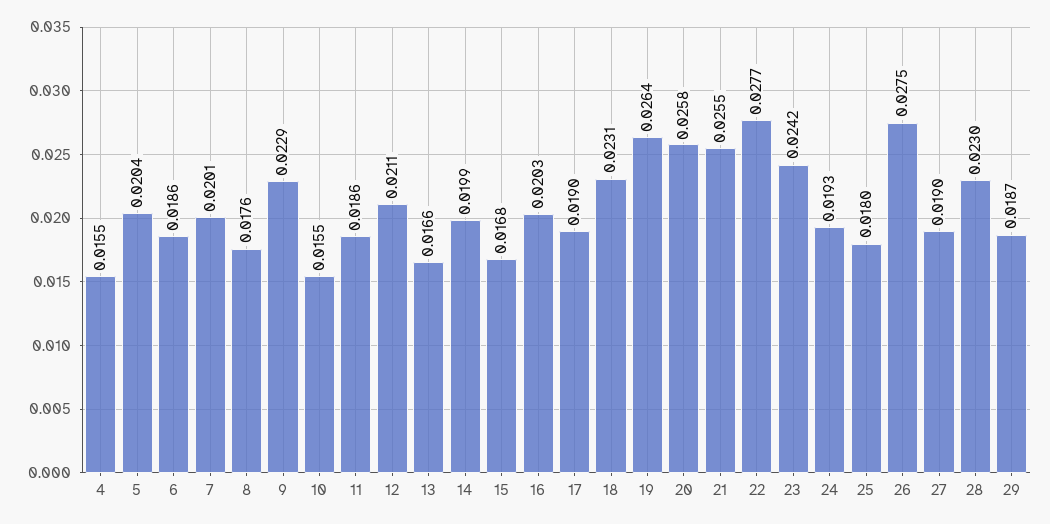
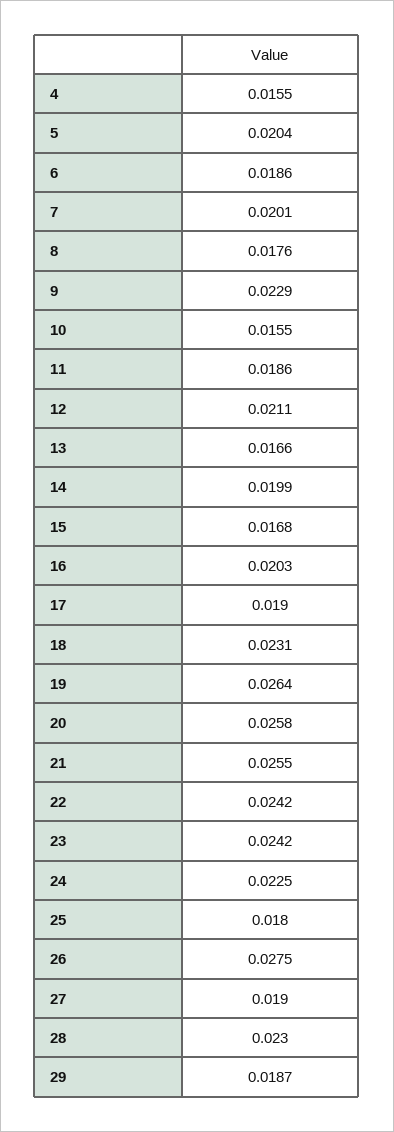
22: 0.0277 -> 0.0242
24: 0.0193 -> 0.0225

